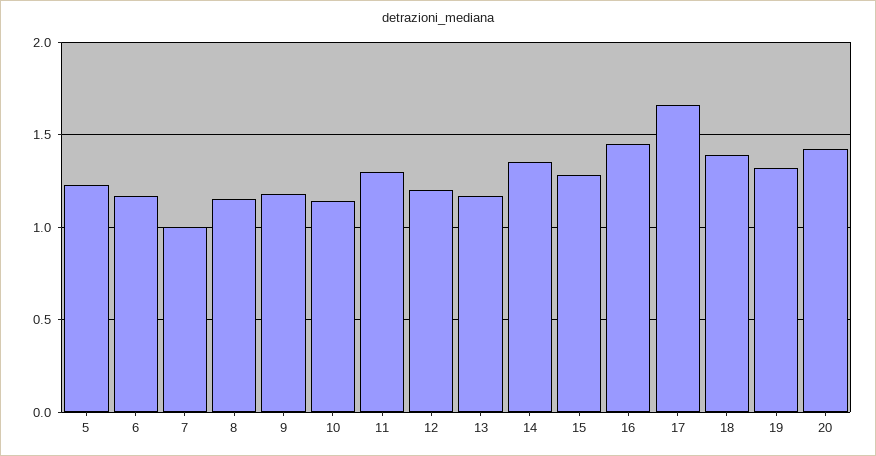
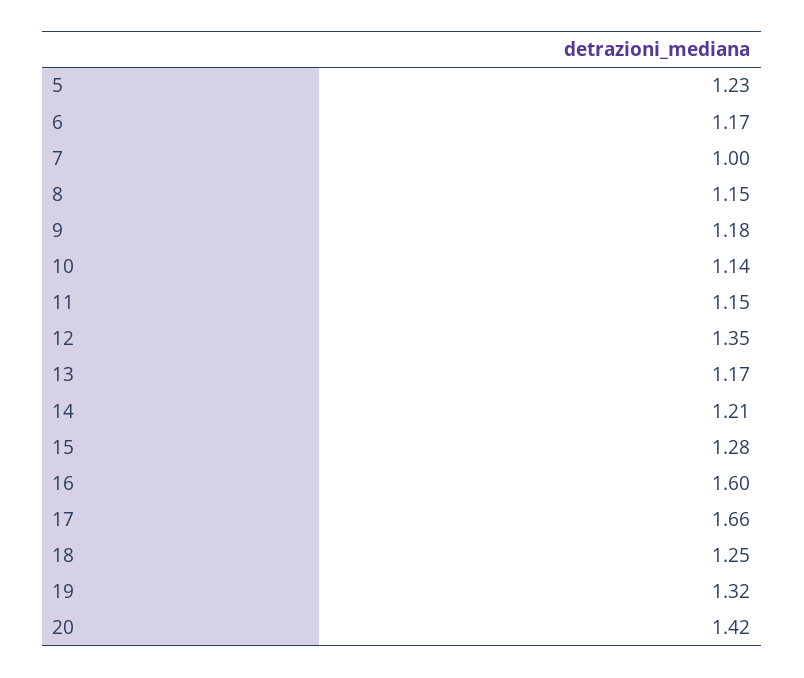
11: 1.3 -> 1.15
12: 1.2 -> 1.35
14: 1.35 -> 1.21
16: 1.45 -> 1.6
18: 1.4 -> 1.25

